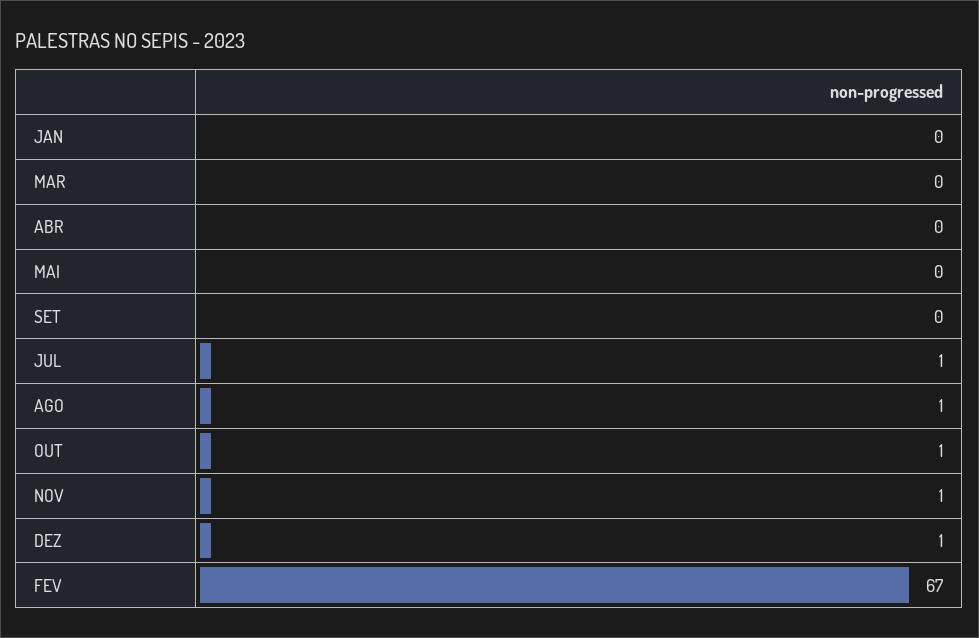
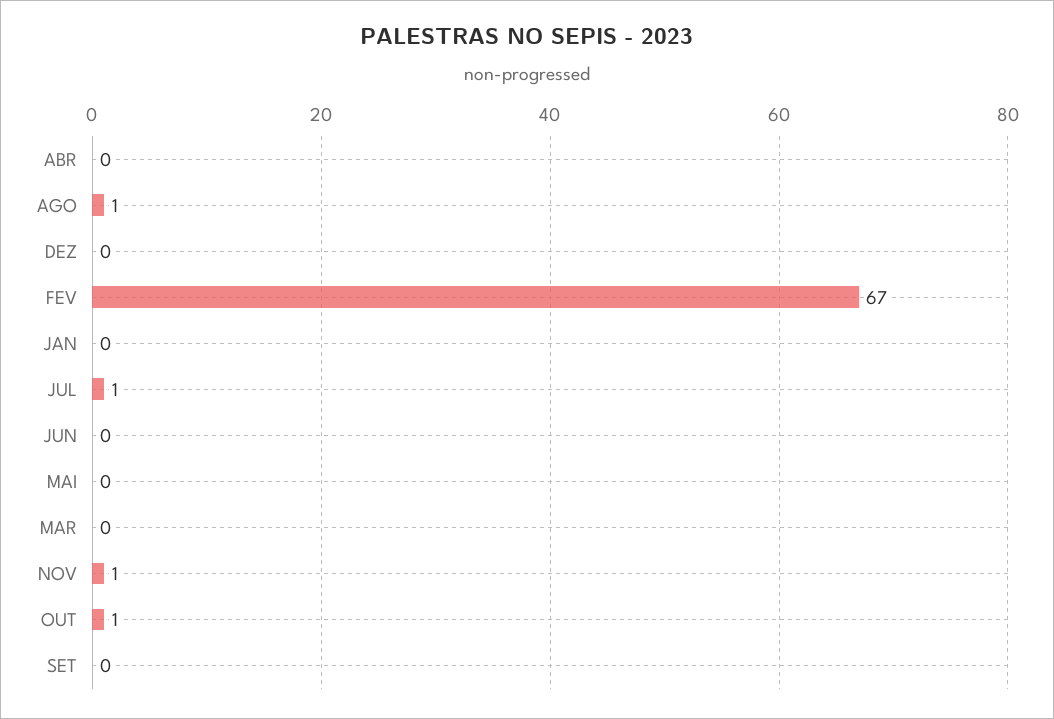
DEZ: 1 -> 0
JUN: none -> 0

